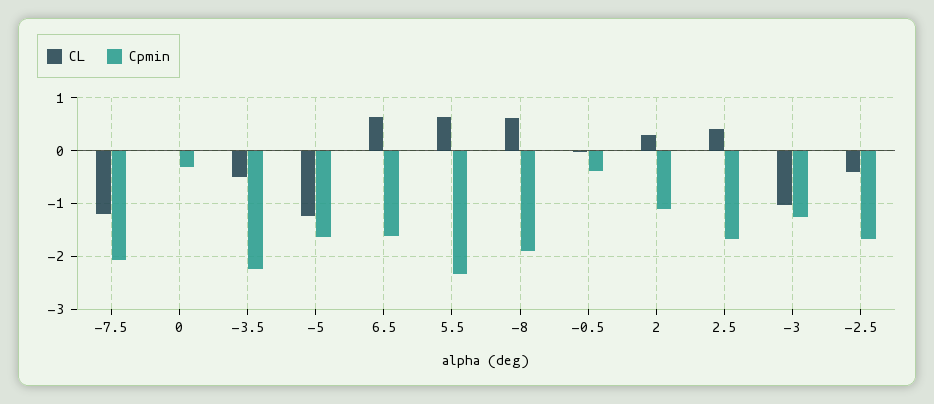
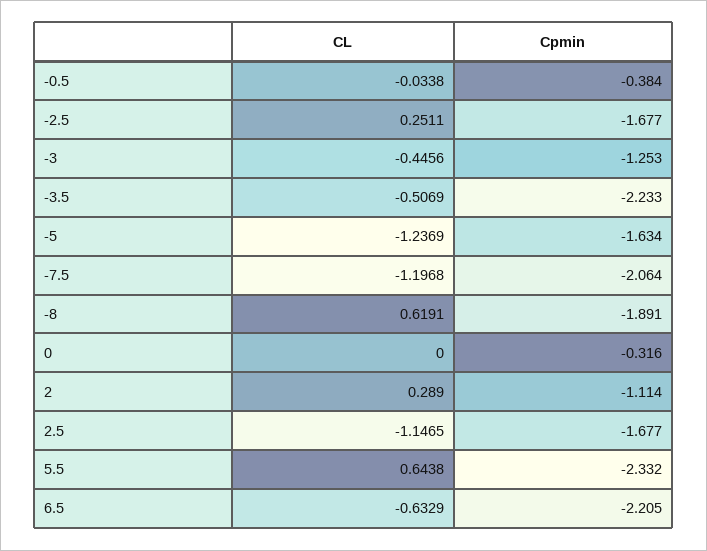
CL, 6.5: 0.6 -> -0.6329
Cpmin, 6.5: -1.6 -> -2.205
CL, 2.5: 0.4 -> -1.1465
CL, -3: -1 -> -0.4456
CL, -2.5: -0.4 -> 0.2511

